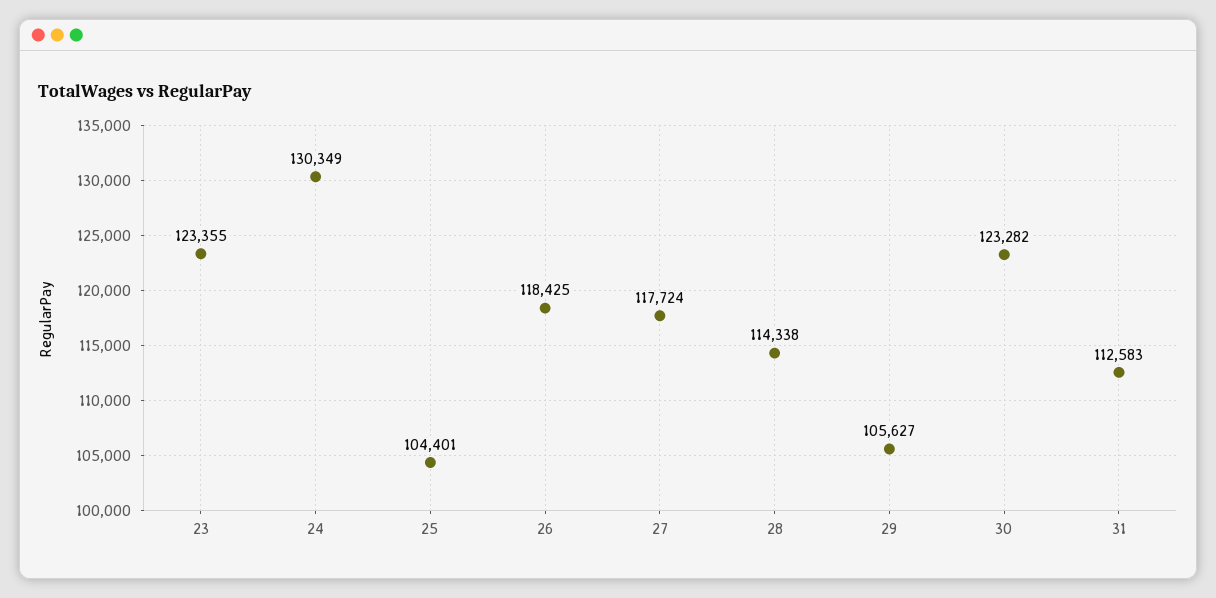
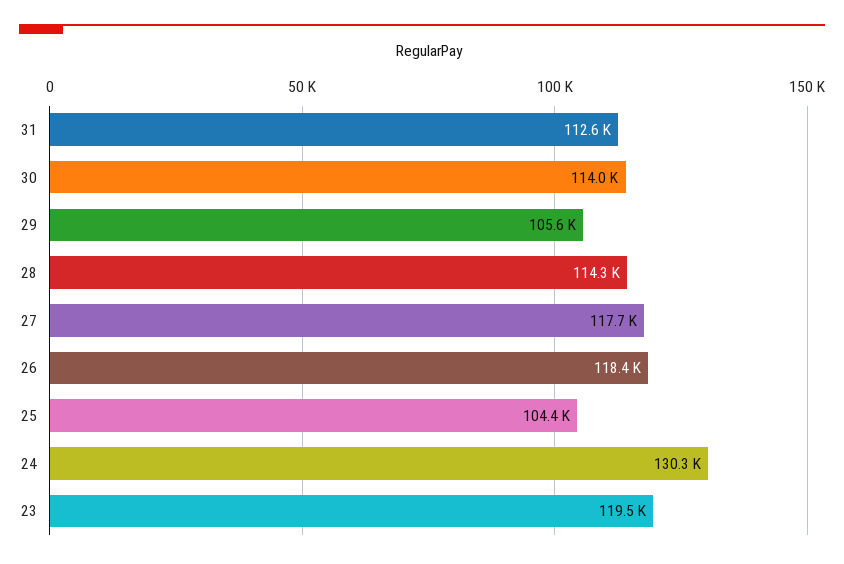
23: 123355 -> 119500
30: 123282 -> 114000

